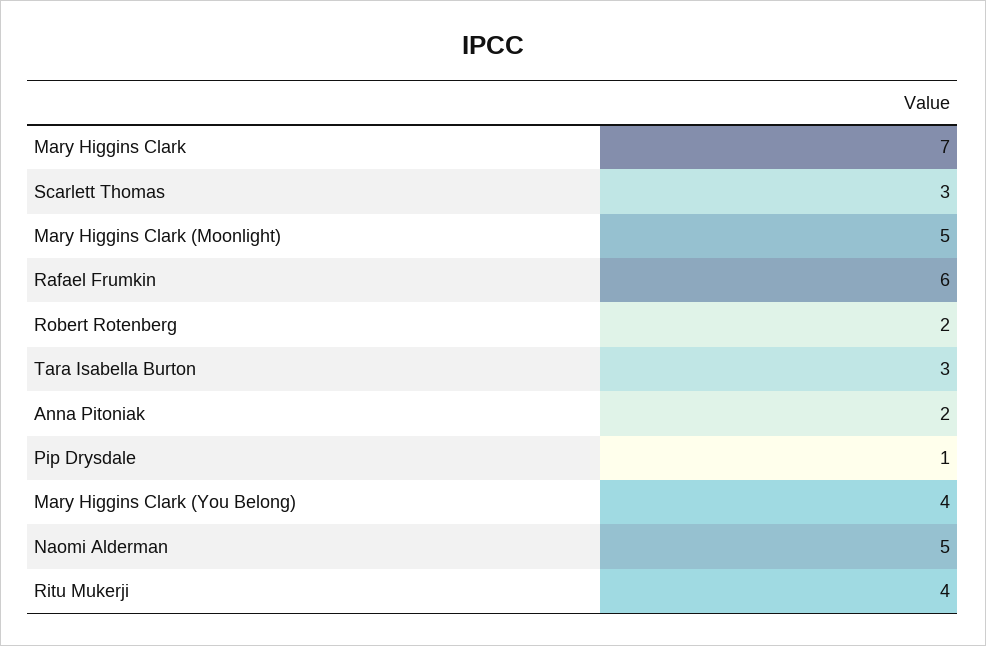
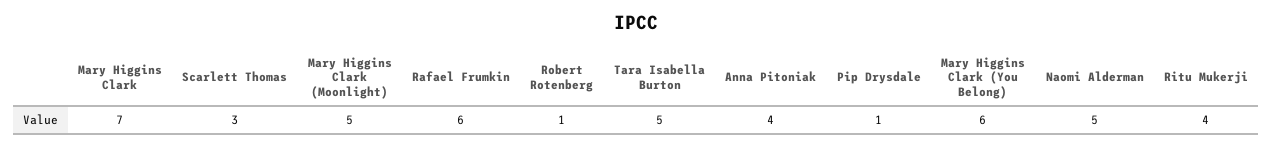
Robert Rotenberg: 2 -> 1
Tara Isabella Burton: 3 -> 5
Anna Pitoniak: 2 -> 4
Mary Higgins Clark (You Belong): 4 -> 6

